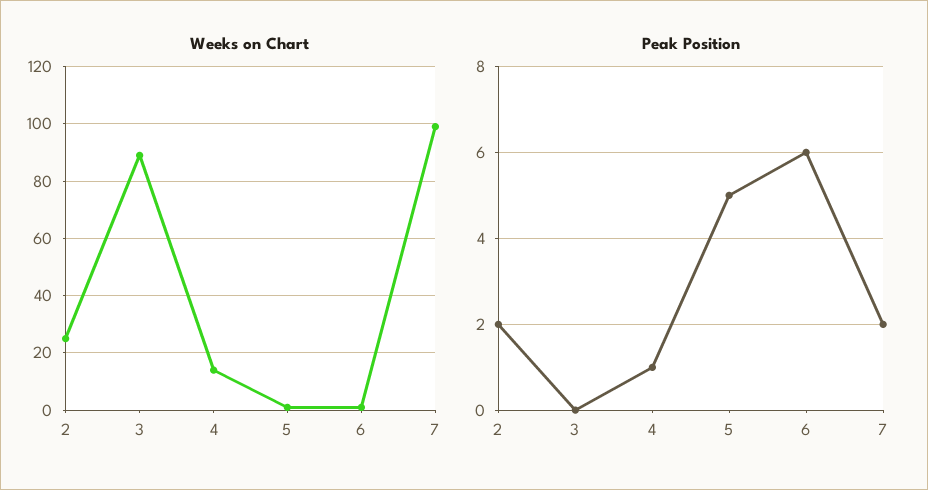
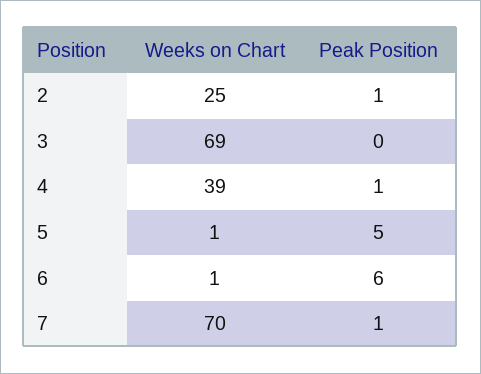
Weeks on Chart, 3: 90 -> 69
Weeks on Chart, 4: 15 -> 39
Weeks on Chart, 7: 100 -> 70
Peak Position, 2: 2 -> 1
Peak Position, 7: 2 -> 1

